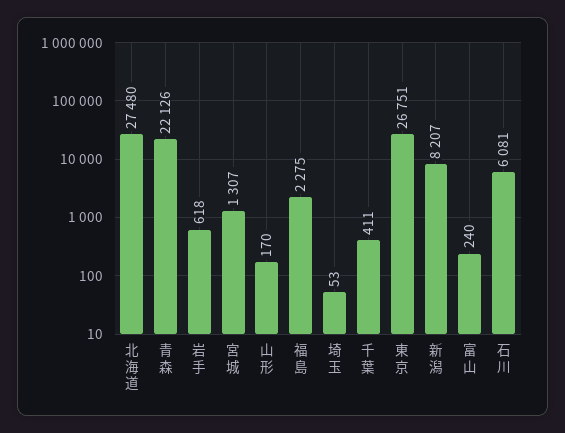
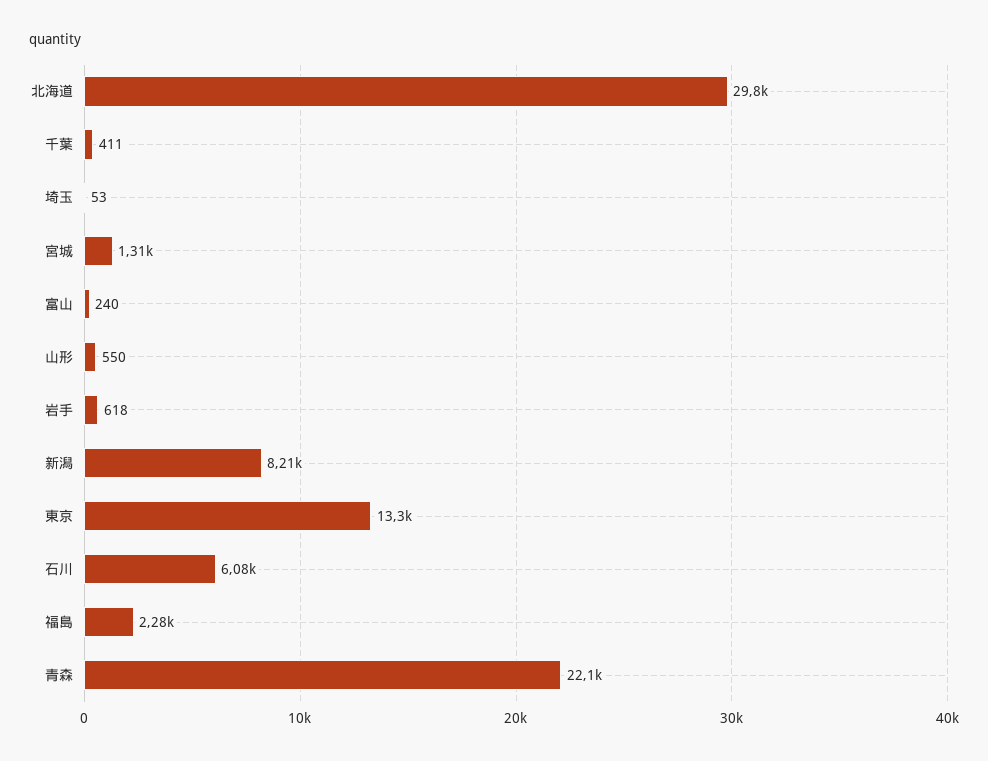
北海道: 27480 -> 29800
山形: 170 -> 550
東京: 26751 -> 13300

